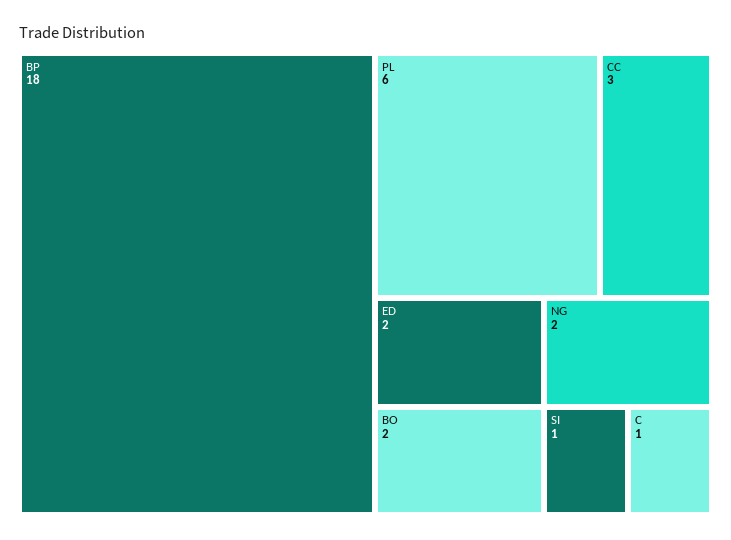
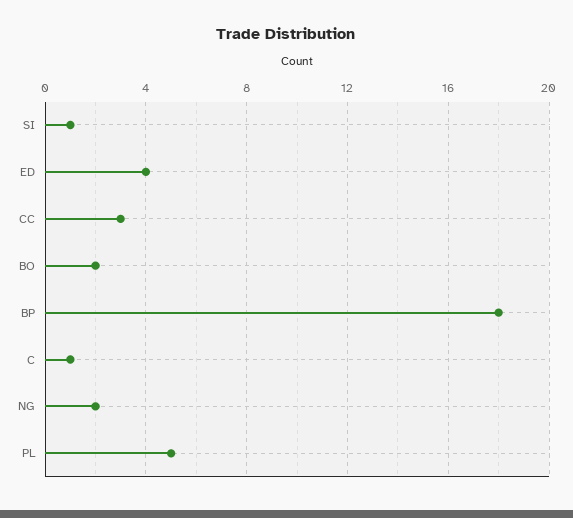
PL: 6 -> 5
ED: 2 -> 4

